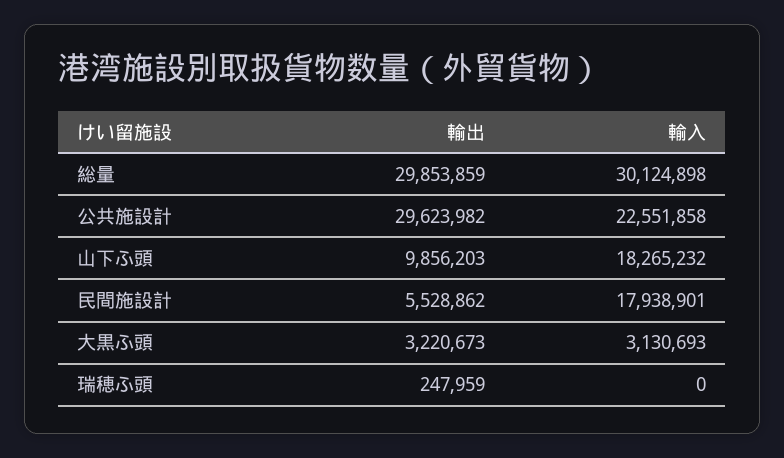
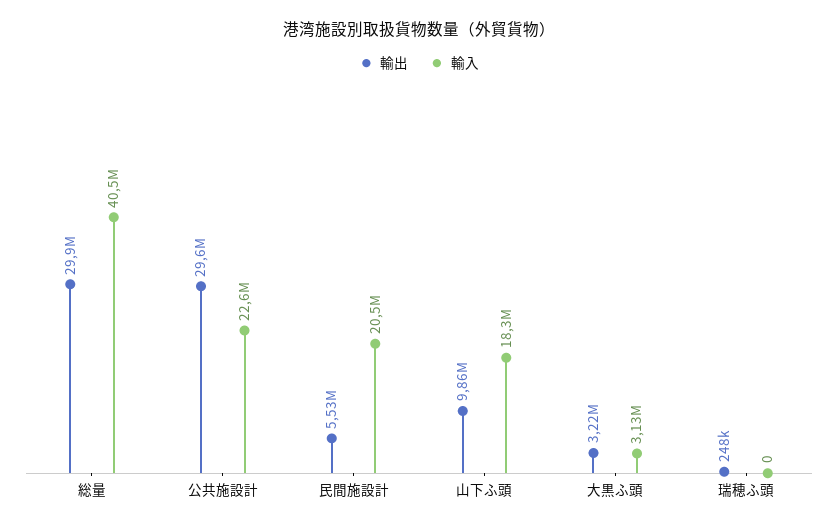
輸入, 総量: 30124898 -> 40500000
輸入, 民間施設計: 17938901 -> 20500000

